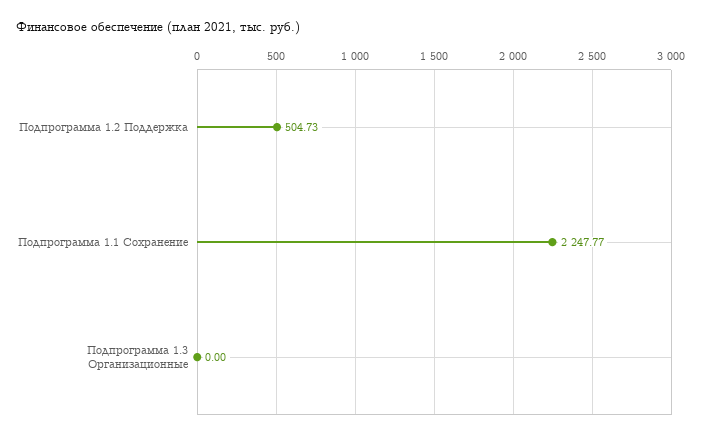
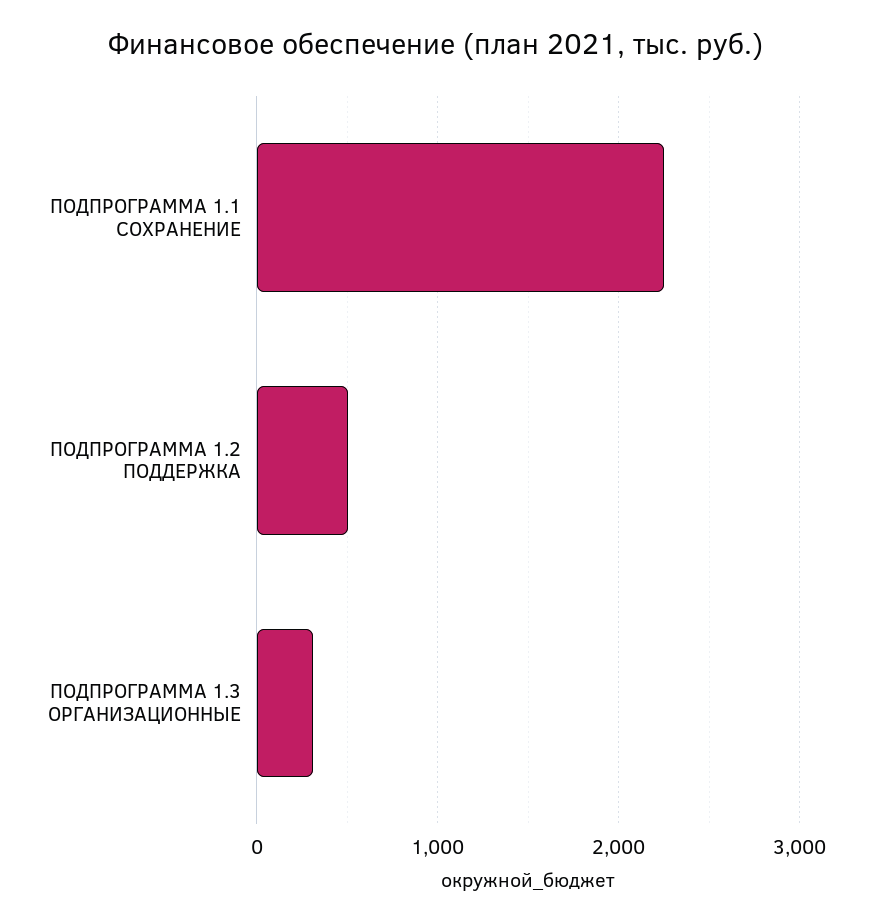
Подпрограмма 1.3 Организационные: 0 -> 300

